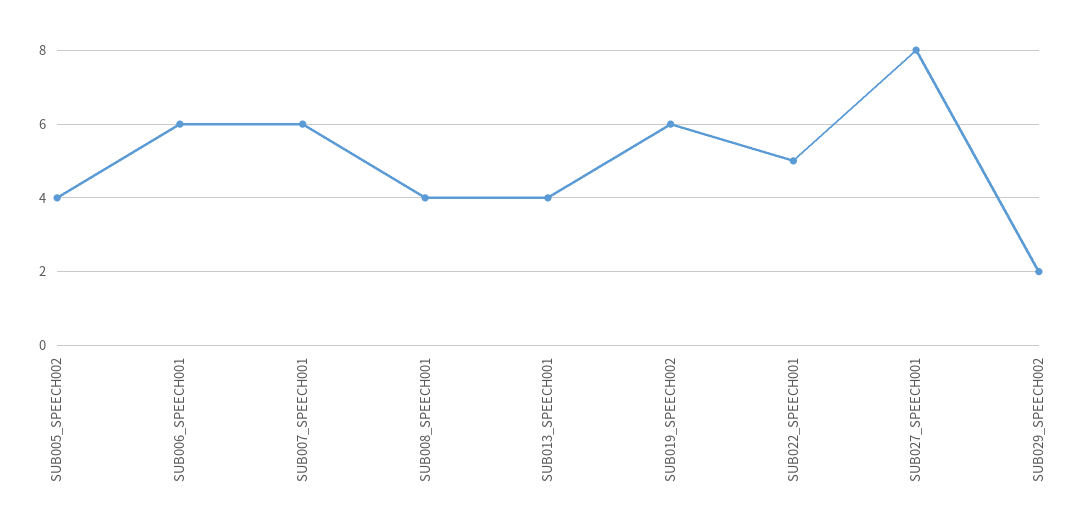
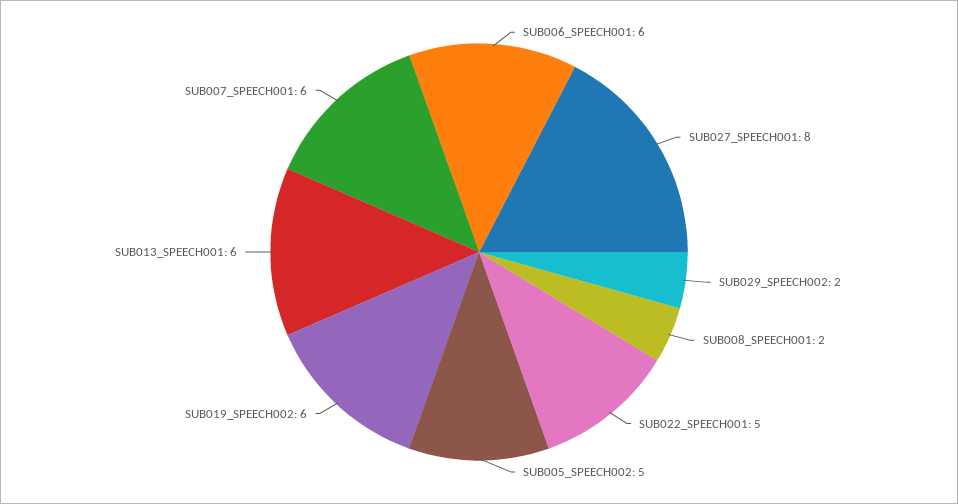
SUB005_SPEECH002: 4 -> 5
SUB008_SPEECH001: 4 -> 2
SUB013_SPEECH001: 4 -> 6

